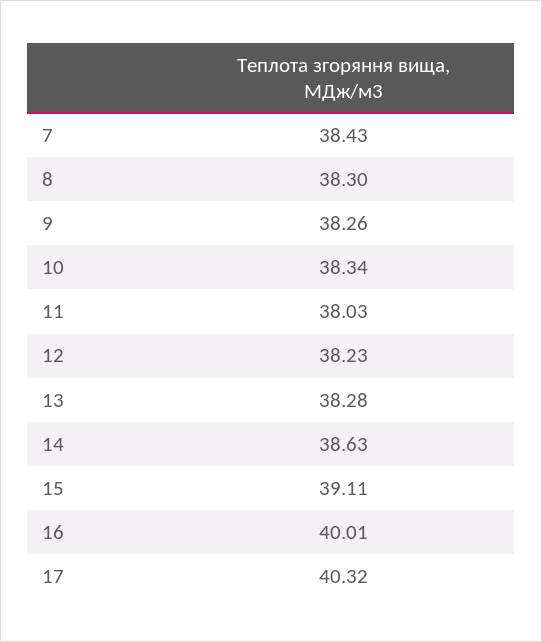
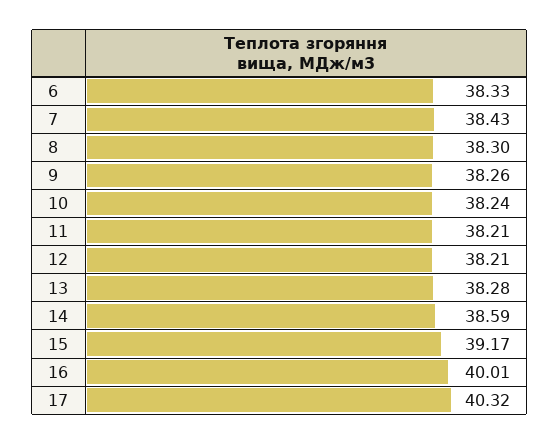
10: 38.34 -> 38.24
11: 38.03 -> 38.21
12: 38.23 -> 38.21
14: 38.63 -> 38.59
15: 39.11 -> 39.17
6: none -> 38.33

